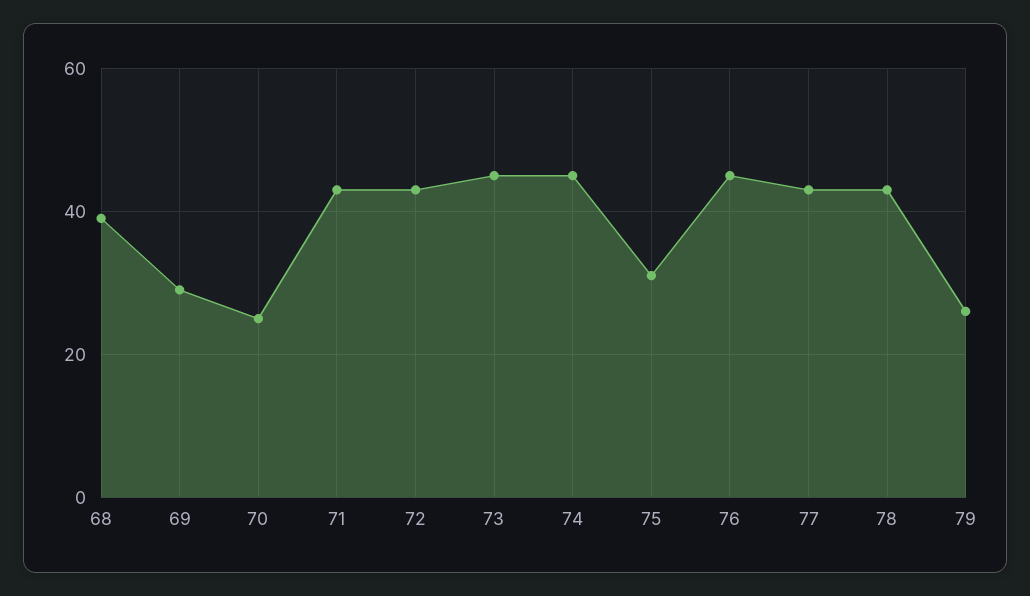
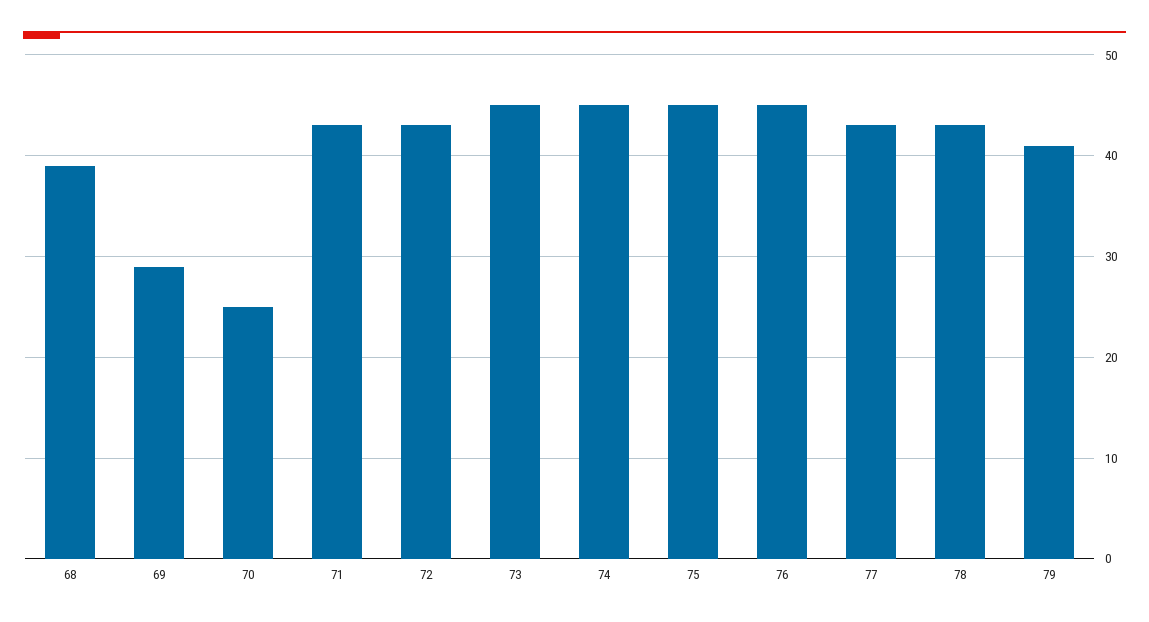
75: 30 -> 45
79: 25 -> 41

